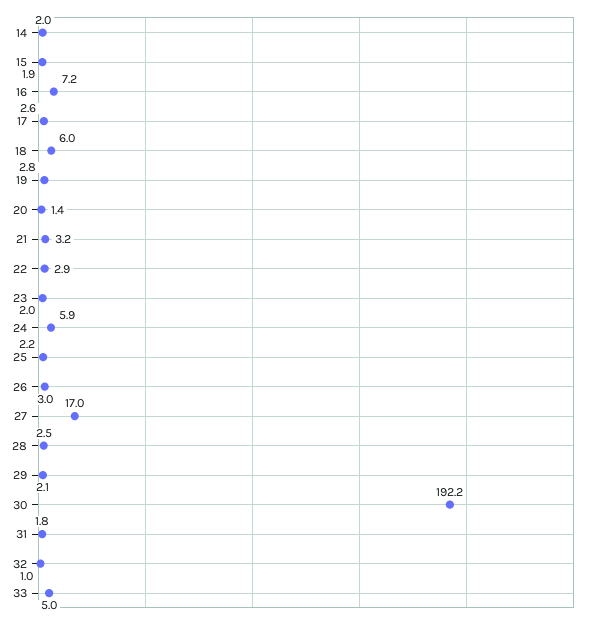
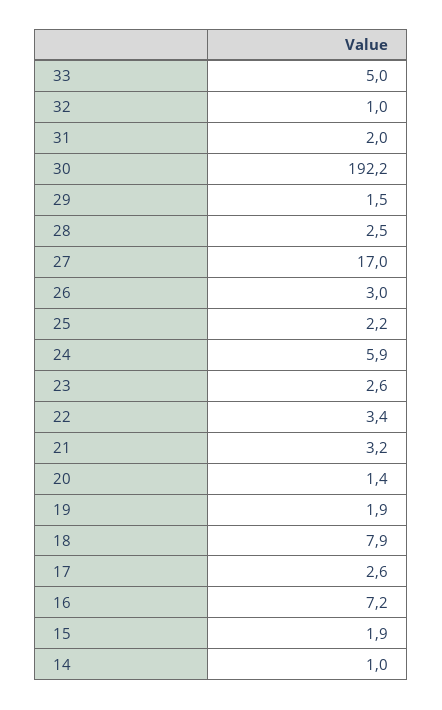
14: 2 -> 1
18: 6 -> 7.9
19: 2.8 -> 1.9
22: 2.9 -> 3.4
23: 2 -> 2.6
29: 2.1 -> 1.5
31: 1.8 -> 2

